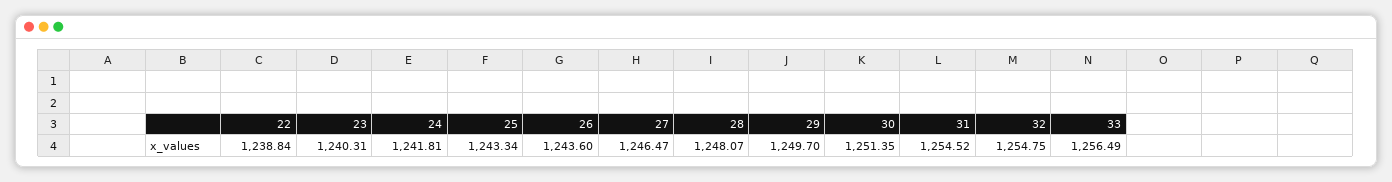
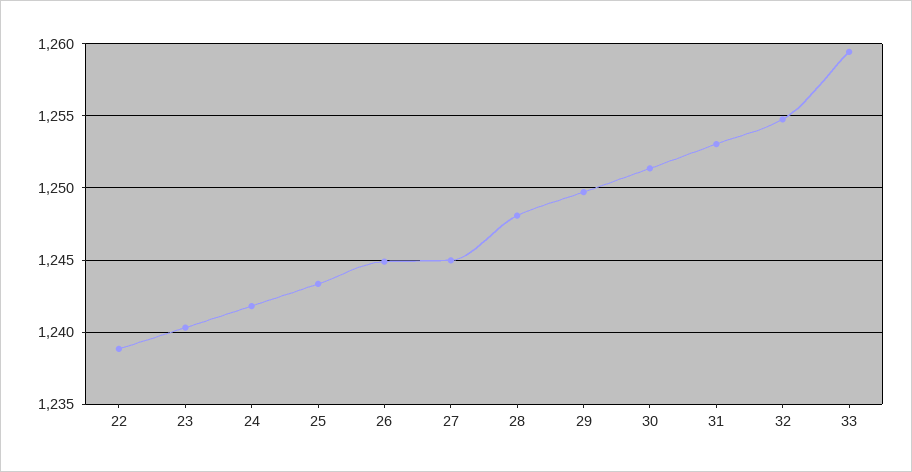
26: 1243.6 -> 1245
27: 1246.47 -> 1245
31: 1254.52 -> 1253
33: 1256.49 -> 1259.5

